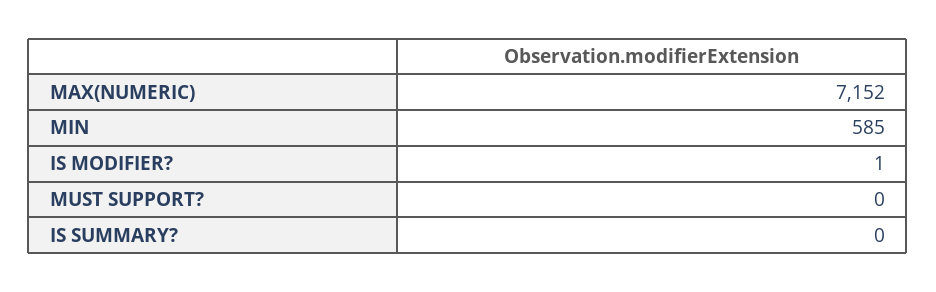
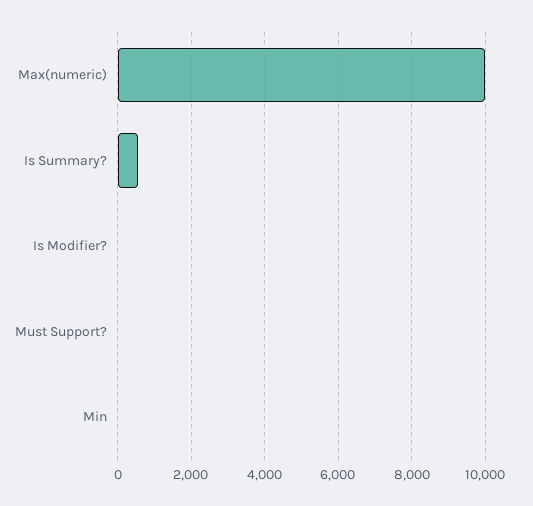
MAX(NUMERIC): 7152 -> 10000
MIN: 585 -> 0
IS SUMMARY?: 0 -> 600

